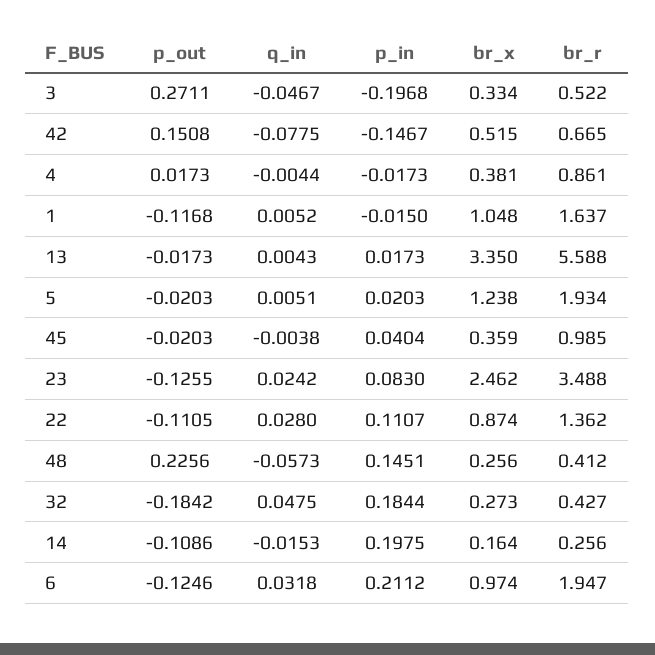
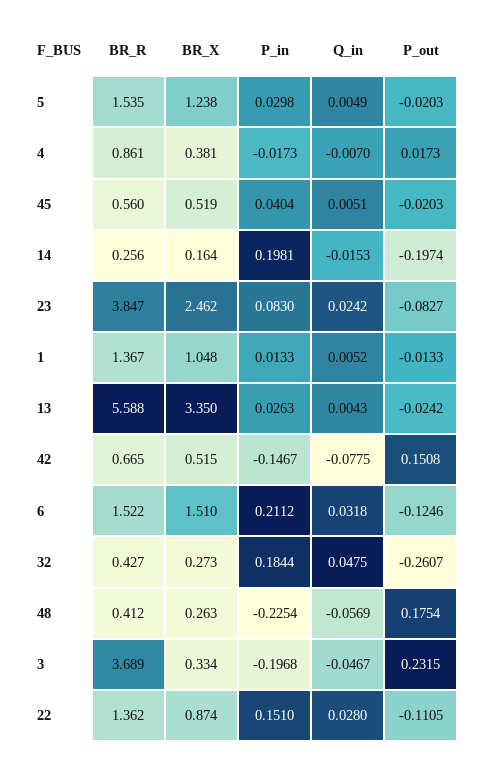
p_out, 3: 0.2711 -> 0.2315
br_r, 3: 0.522 -> 3.689
q_in, 4: -0.0044 -> -0.007
p_out, 1: -0.1168 -> -0.0133
p_in, 1: -0.015 -> 0.0133
br_r, 1: 1.637 -> 1.367
p_out, 13: -0.0173 -> -0.0242
p_in, 13: 0.0173 -> 0.0263
q_in, 5: 0.0051 -> 0.0049
p_in, 5: 0.0203 -> 0.0298
br_r, 5: 1.934 -> 1.535
q_in, 45: -0.0038 -> 0.0051
br_x, 45: 0.359 -> 0.519
br_r, 45: 0.985 -> 0.56
p_out, 23: -0.1255 -> -0.0827
br_r, 23: 3.488 -> 3.847
p_in, 22: 0.1107 -> 0.151
p_out, 48: 0.2256 -> 0.1754
q_in, 48: -0.0573 -> -0.0569
p_in, 48: 0.1451 -> -0.2254
br_x, 48: 0.256 -> 0.263
p_out, 32: -0.1842 -> -0.2607
p_out, 14: -0.1086 -> -0.1974
p_in, 14: 0.1975 -> 0.1981
br_x, 6: 0.974 -> 1.51
br_r, 6: 1.947 -> 1.522

